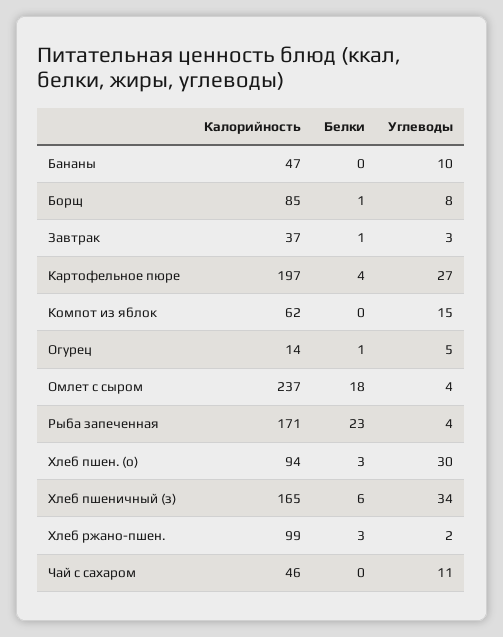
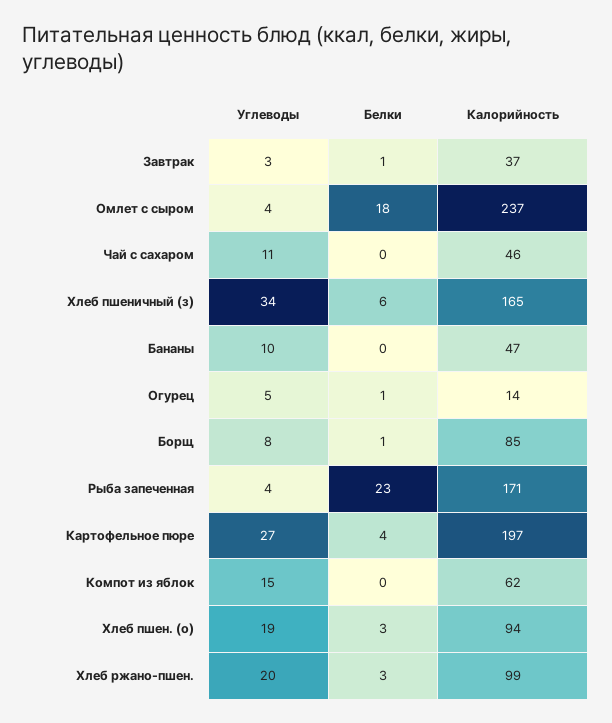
Углеводы, Хлеб пшен. (о): 30 -> 19
Углеводы, Хлеб ржано-пшен.: 2 -> 20

